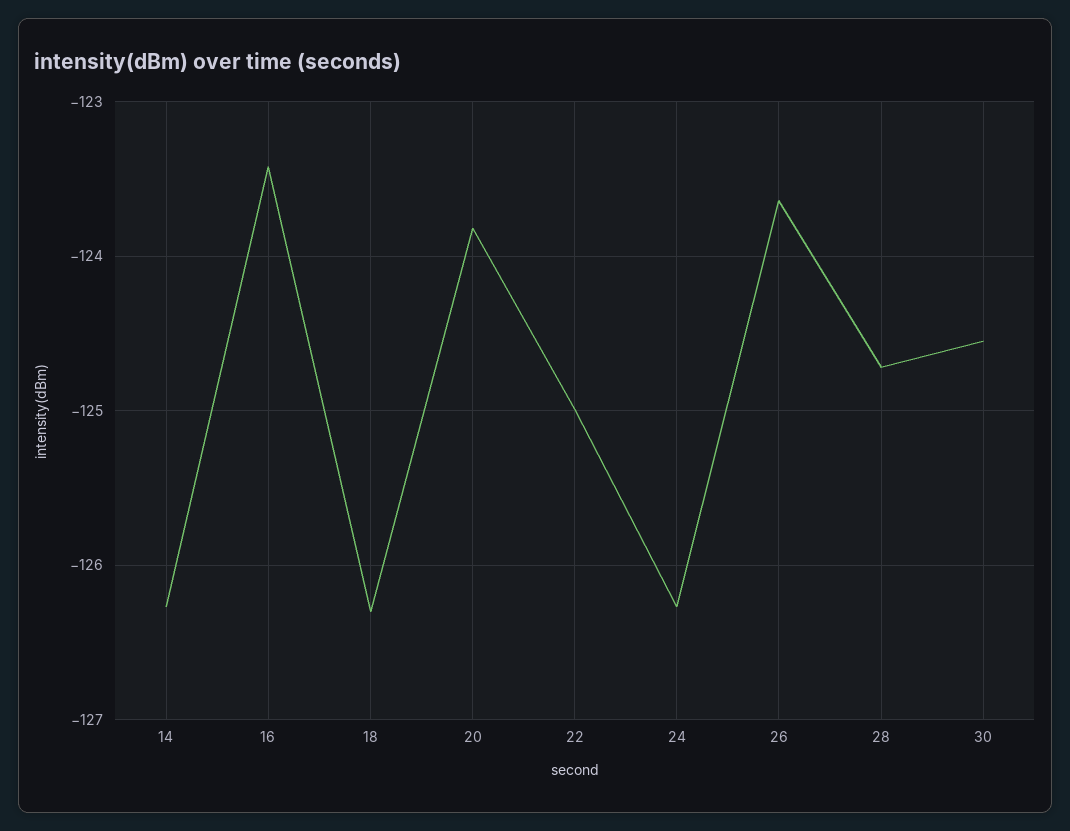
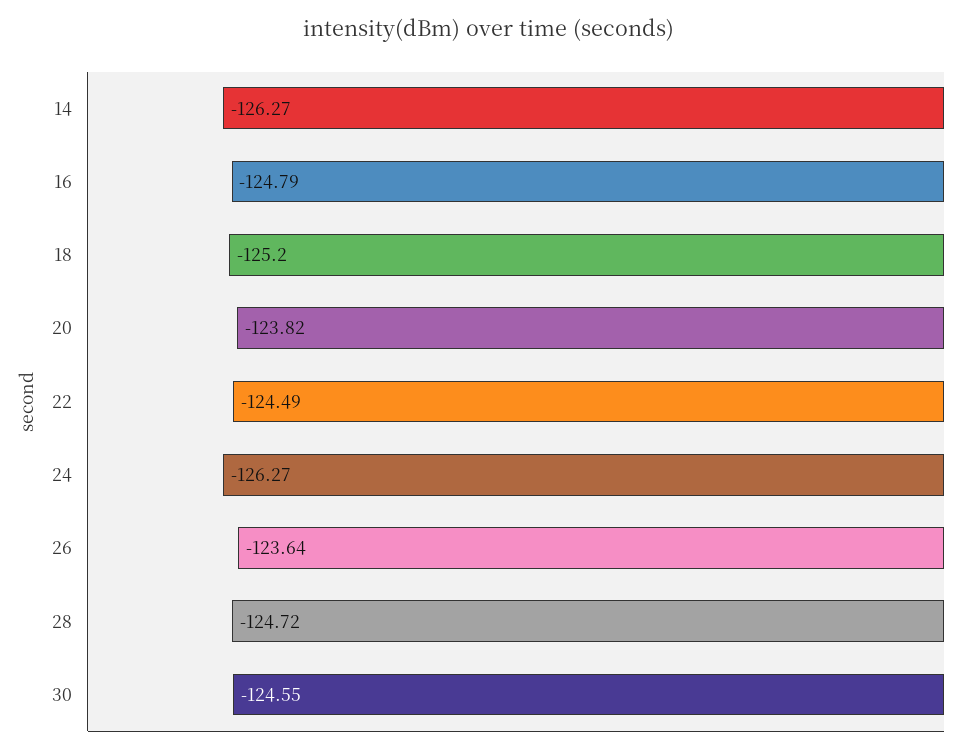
16: -123.4 -> -124.79
18: -126.3 -> -125.2
22: -125 -> -124.49

